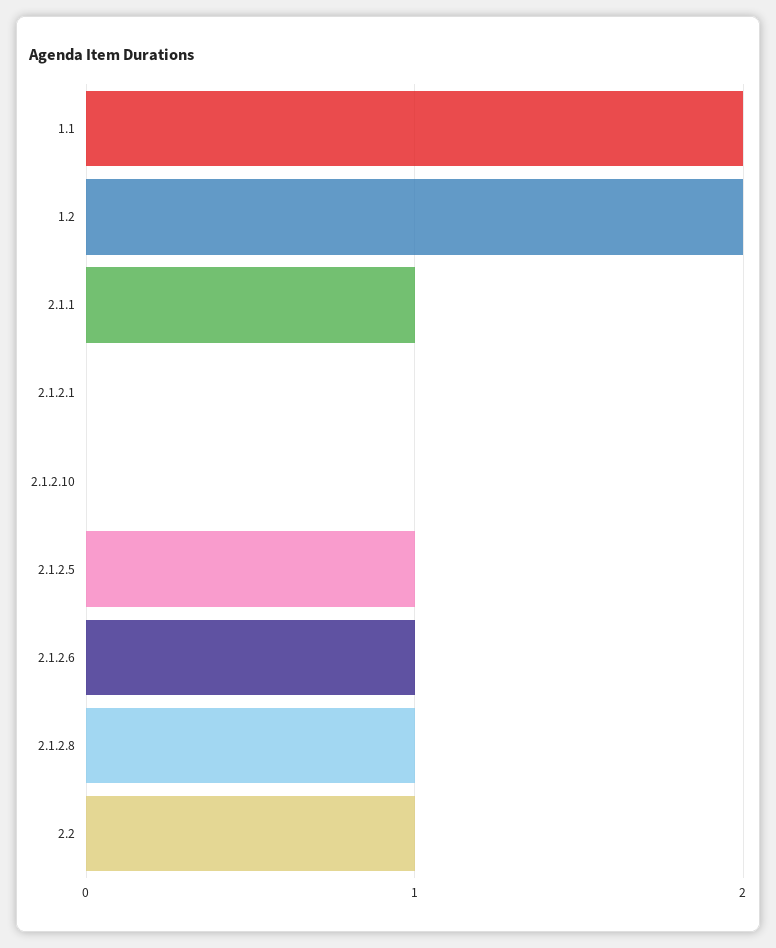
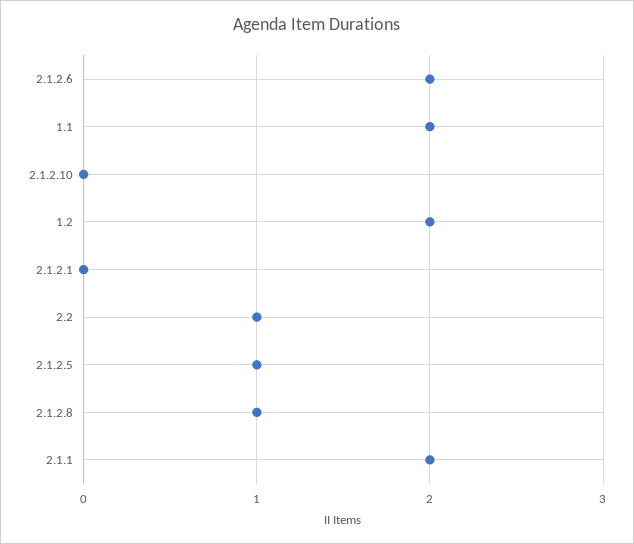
2.1.1: 1 -> 2
2.1.2.6: 1 -> 2

